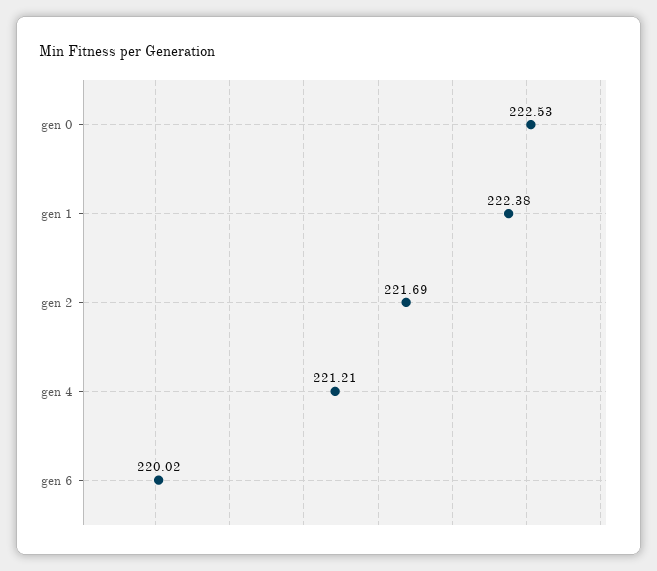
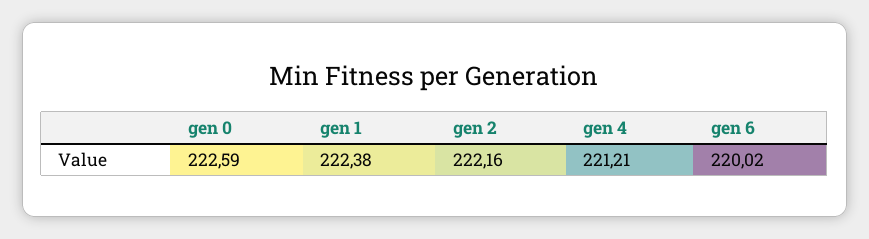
gen 0: 222.53 -> 222.59
gen 2: 221.69 -> 222.16

